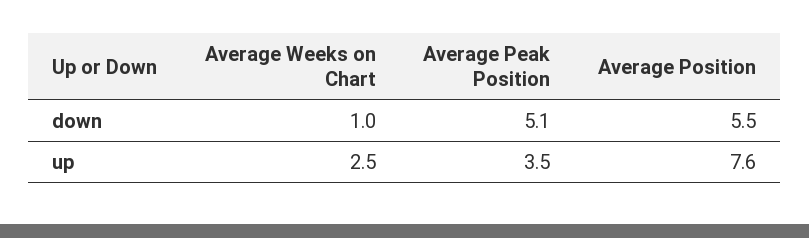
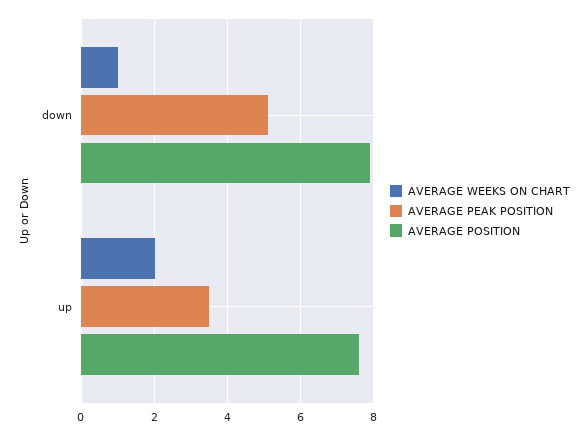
Average Position, down: 5.5 -> 8
Average Weeks on Chart, up: 2.5 -> 2

